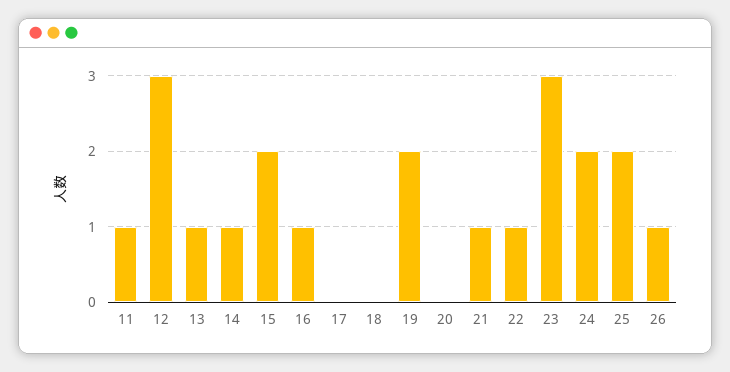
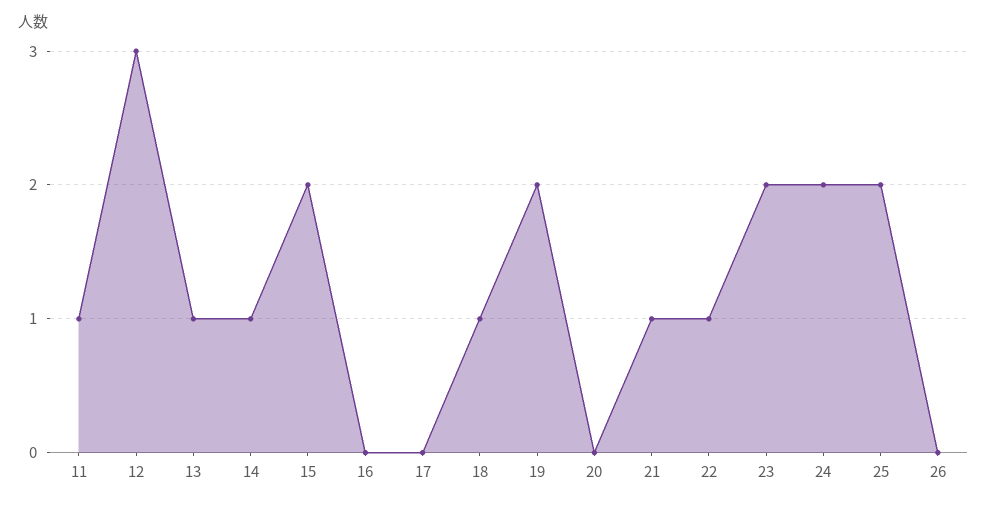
16: 1 -> 0
18: 0 -> 1
23: 3 -> 2
26: 1 -> 0

